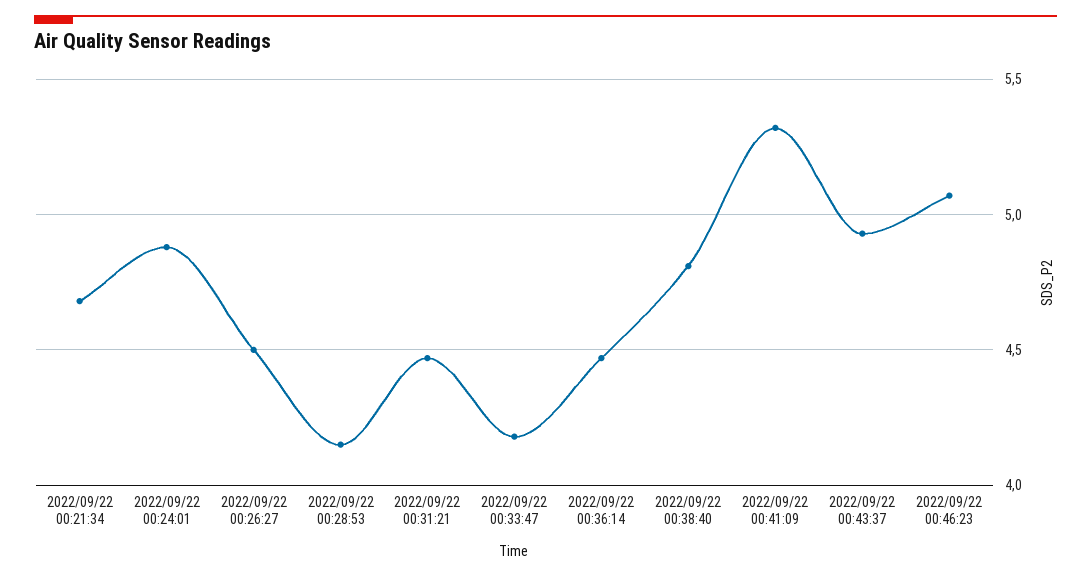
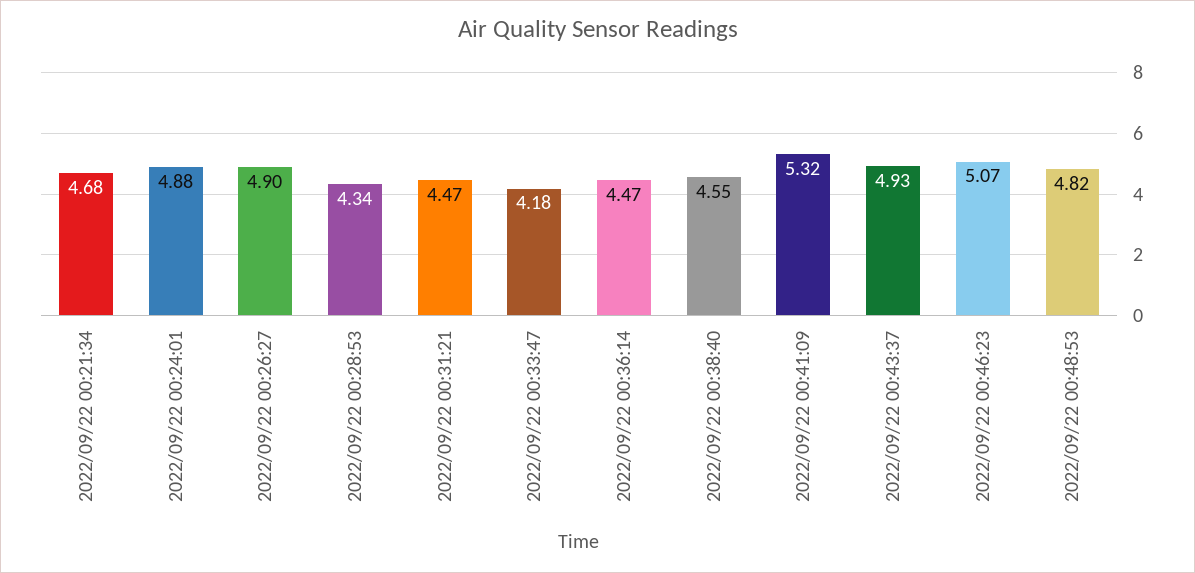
2022/09/22 00:26:27: 4.5 -> 4.9
2022/09/22 00:28:53: 4.15 -> 4.34
2022/09/22 00:38:40: 4.8 -> 4.55
2022/09/22 00:48:53: none -> 4.82

